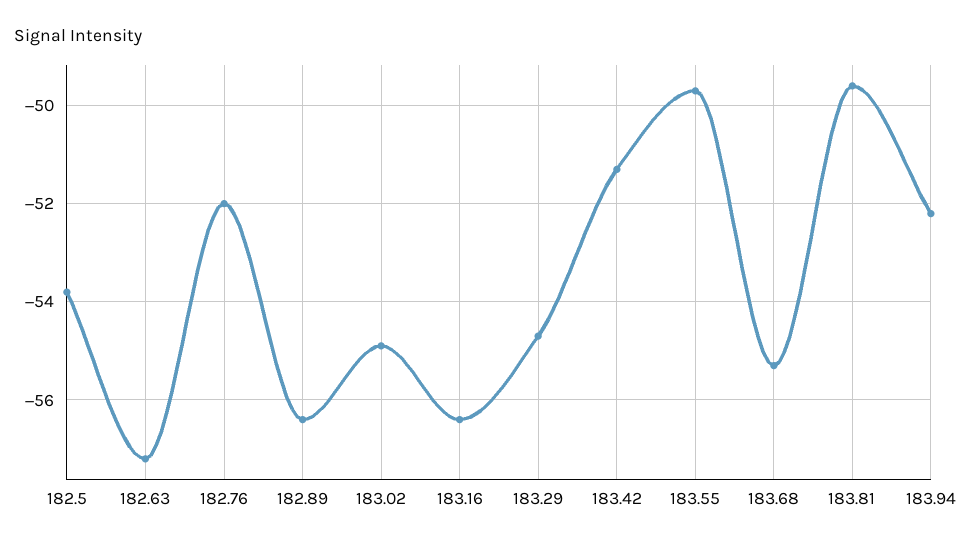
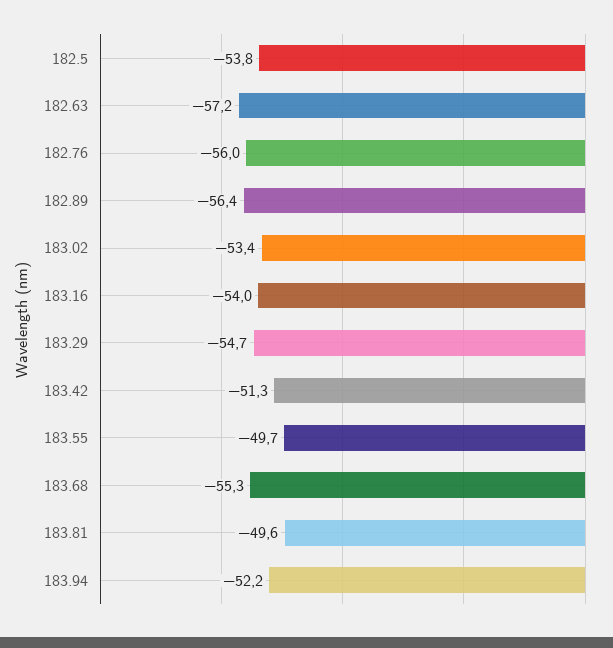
182.76: -52 -> -56
183.02: -55 -> -53.4
183.16: -56.5 -> -54

